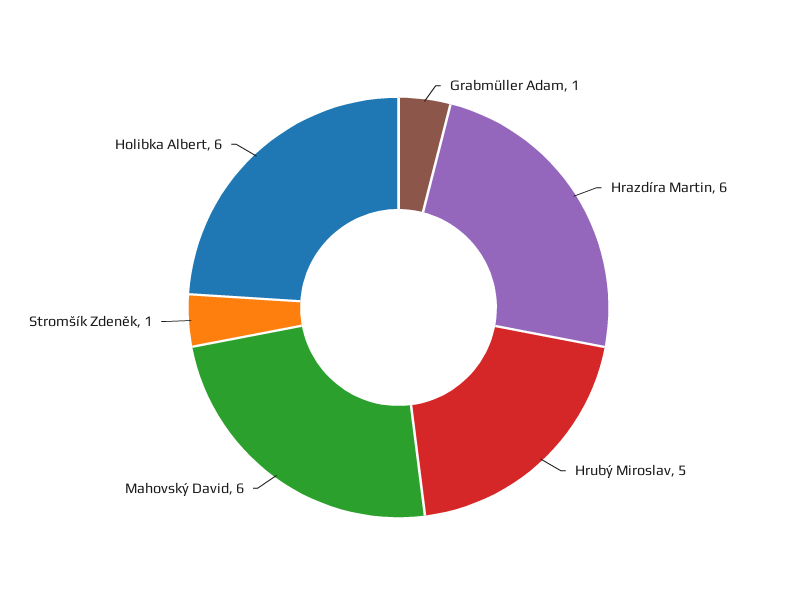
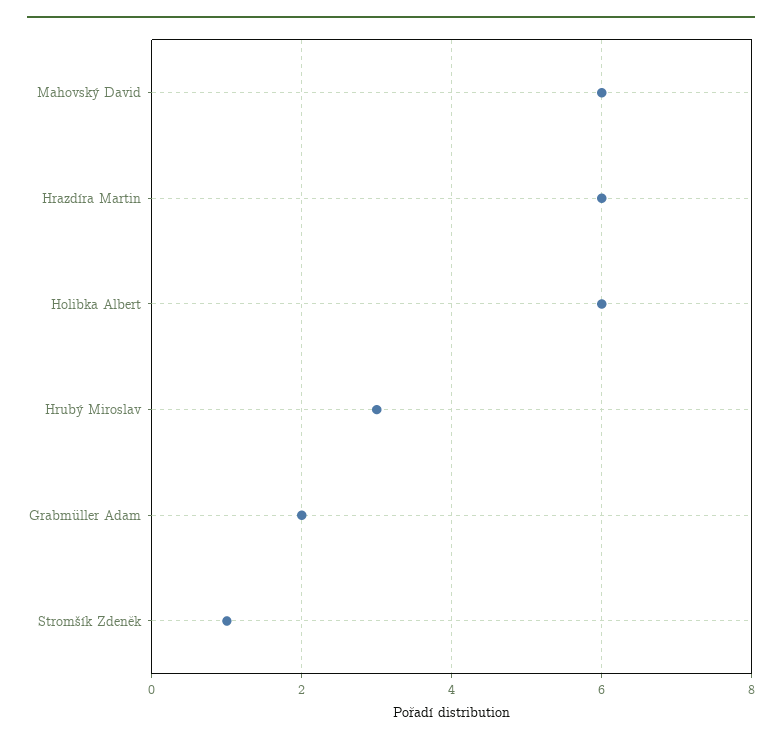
Grabmüller Adam: 1 -> 2
Hrubý Miroslav: 5 -> 3

